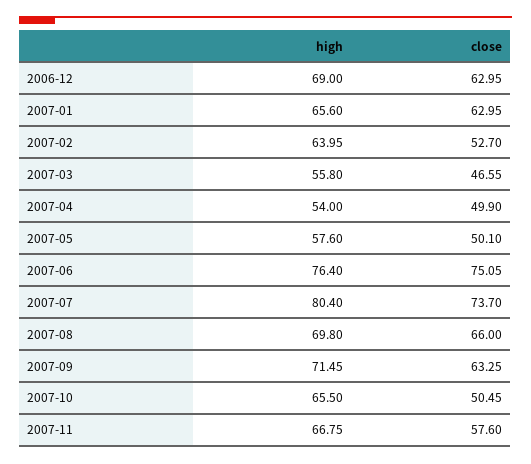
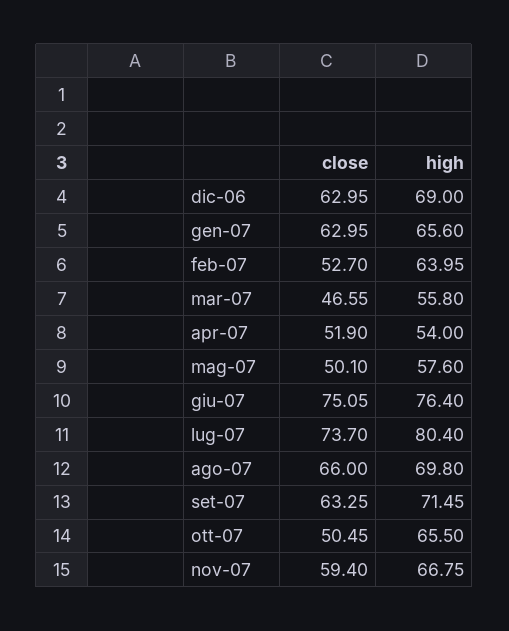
close, 2007-04: 49.9 -> 51.9
close, 2007-11: 57.6 -> 59.4

